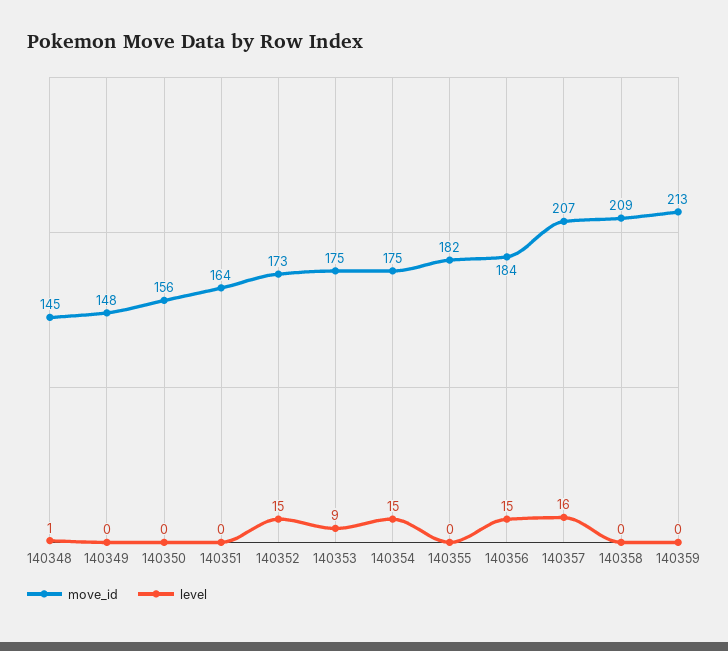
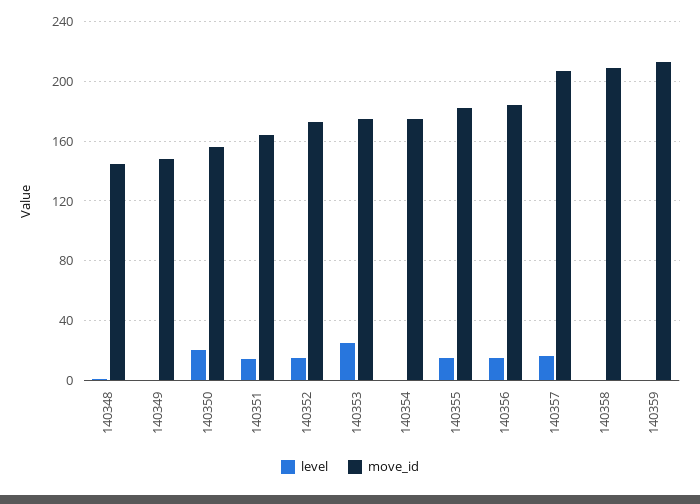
level, 140350: 0 -> 20
level, 140351: 0 -> 15
level, 140353: 9 -> 25
level, 140354: 15 -> 0
level, 140355: 0 -> 15

